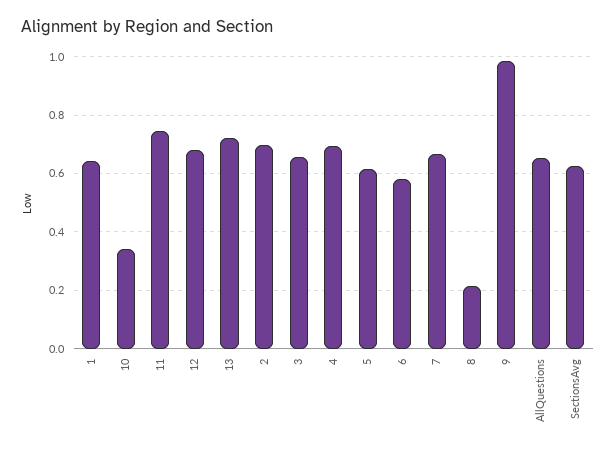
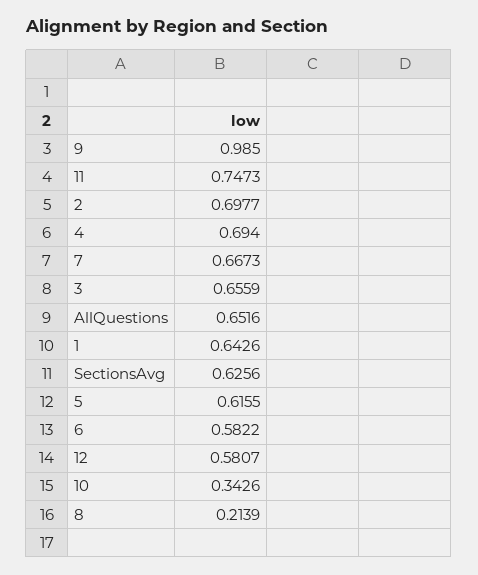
12: 0.675 -> 0.5807
13: 0.725 -> none

